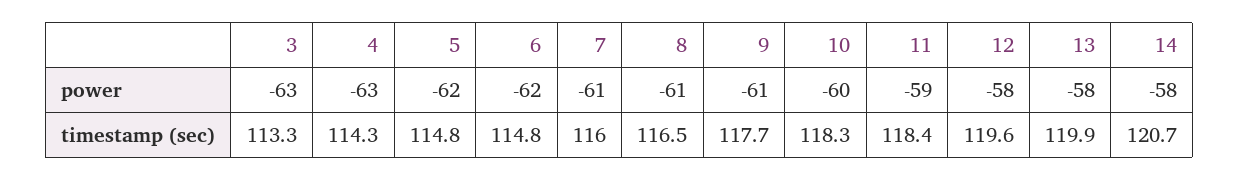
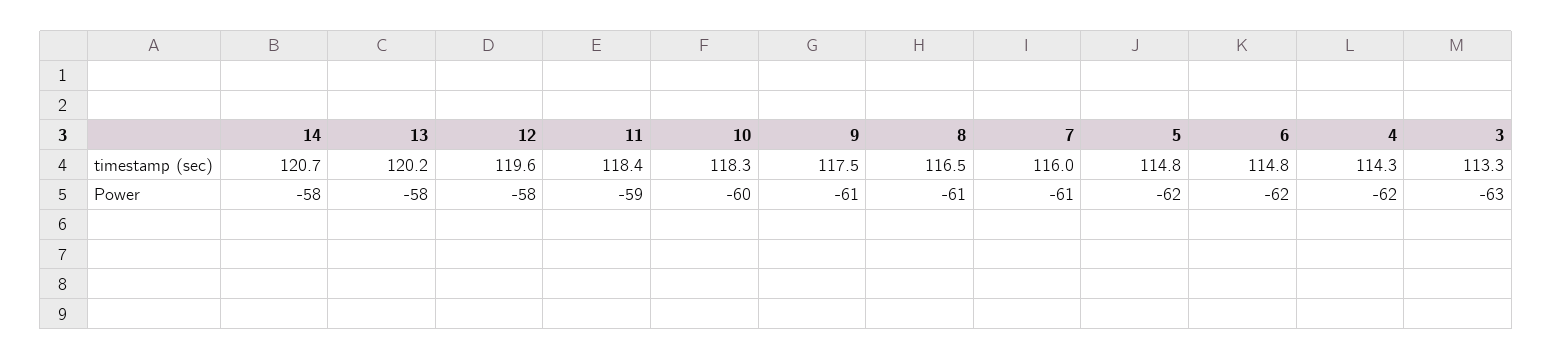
4, power: -63 -> -62
9, timestamp (sec): 117.7 -> 117.5
13, timestamp (sec): 119.9 -> 120.2

